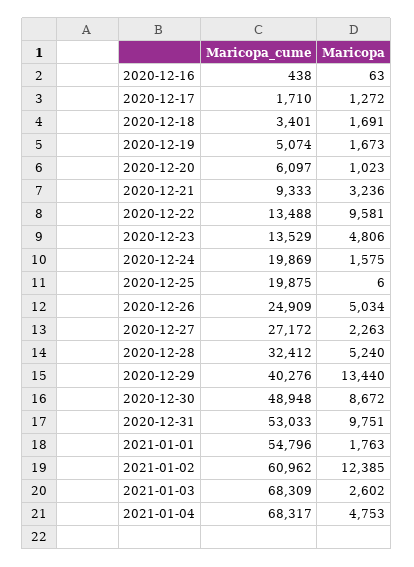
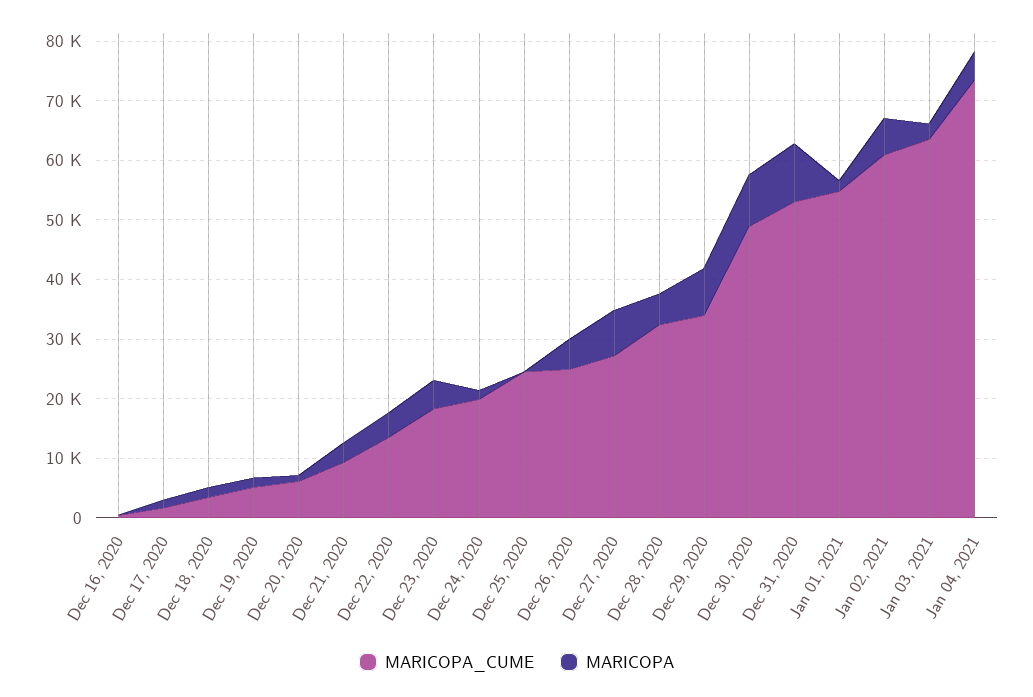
Maricopa, 2020-12-22: 9581 -> 4000
Maricopa_cume, 2020-12-23: 13529 -> 18000
Maricopa_cume, 2020-12-25: 19875 -> 24000
Maricopa, 2020-12-27: 2263 -> 8000
Maricopa_cume, 2020-12-29: 40276 -> 34000
Maricopa, 2020-12-29: 13440 -> 8000
Maricopa, 2021-01-02: 12385 -> 6000
Maricopa_cume, 2021-01-03: 68309 -> 64000
Maricopa_cume, 2021-01-04: 68317 -> 74000

